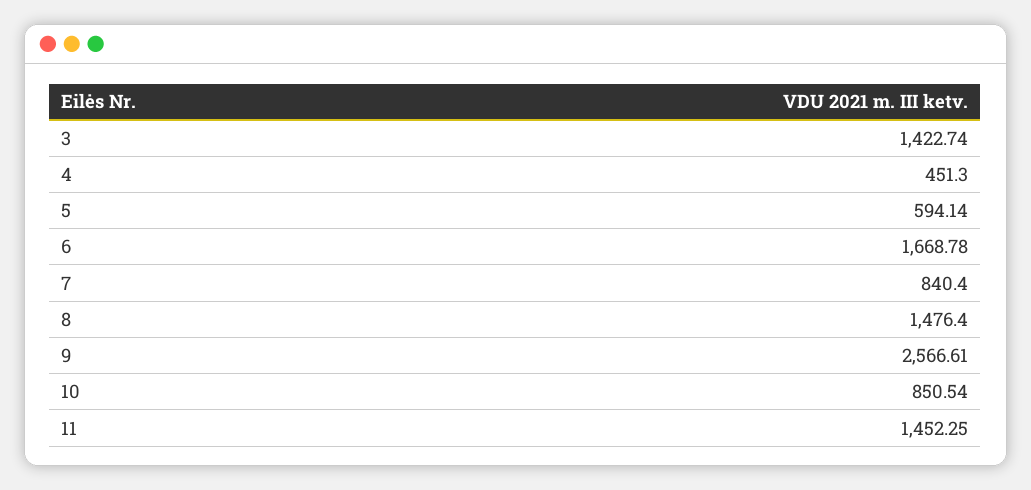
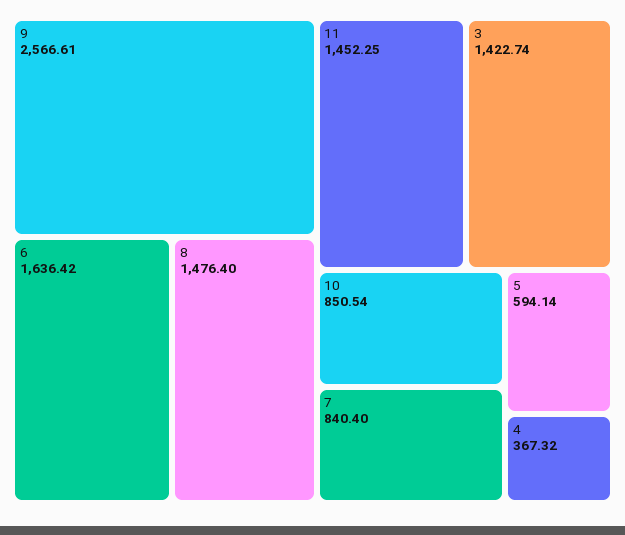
4: 451.3 -> 367.32
6: 1668.78 -> 1636.42

